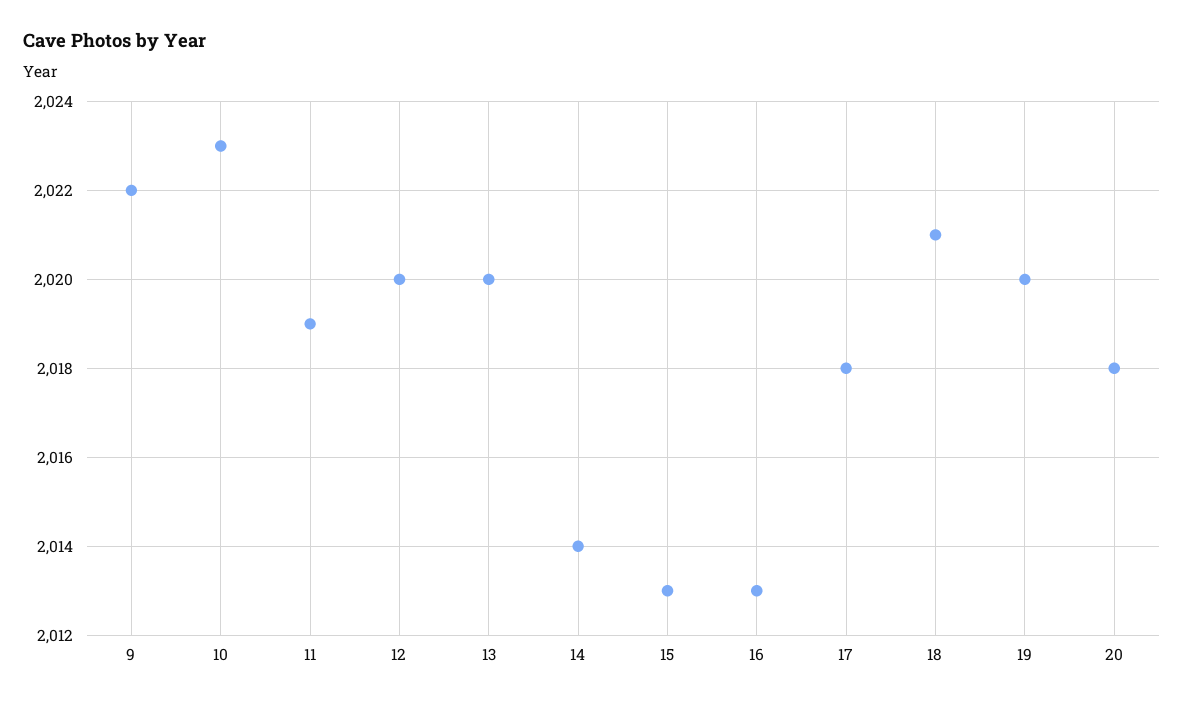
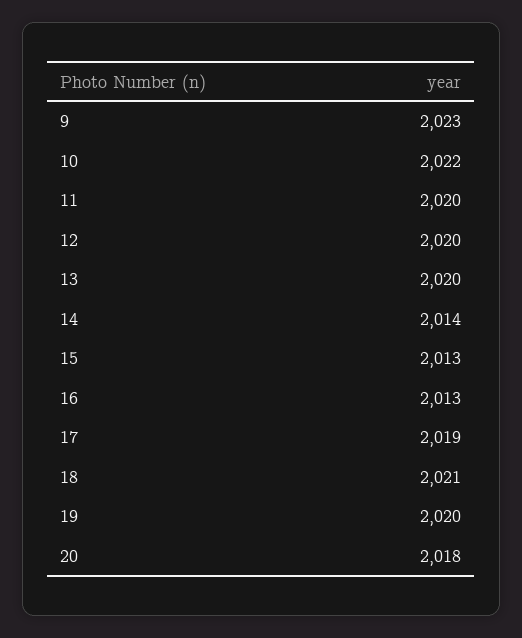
9: 2022 -> 2023
10: 2023 -> 2022
11: 2019 -> 2020
17: 2018 -> 2019

